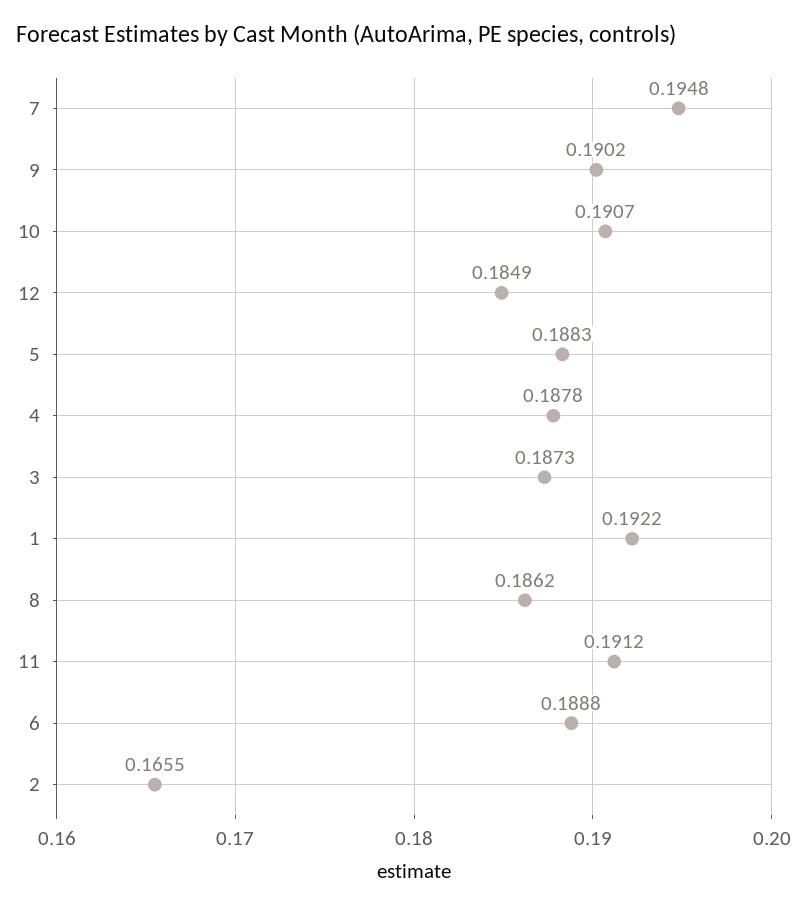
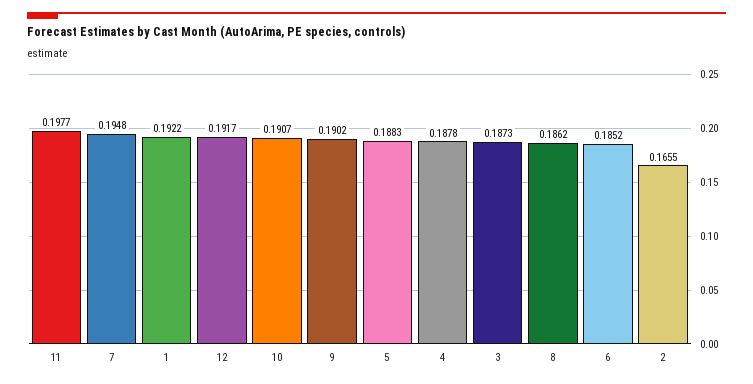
12: 0.1849 -> 0.1917
11: 0.1912 -> 0.1977
6: 0.1888 -> 0.1852

